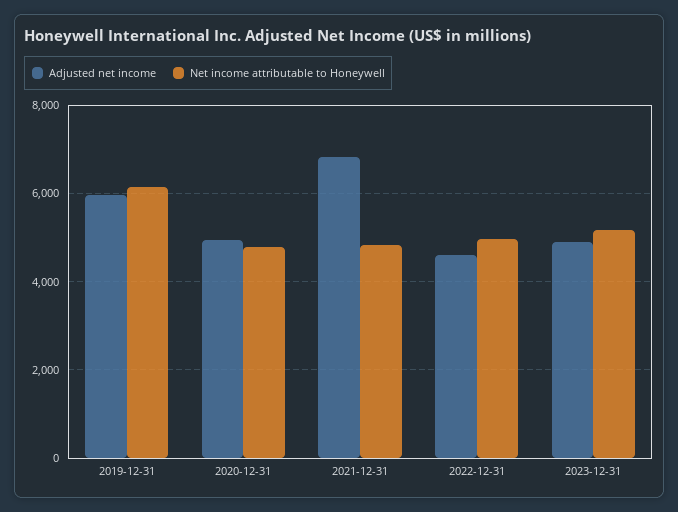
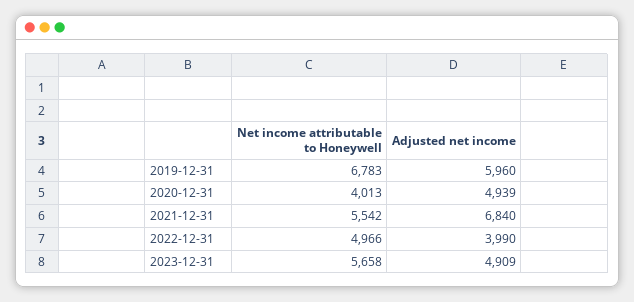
Net income attributable to Honeywell, 2019-12-31: 6200 -> 6783
Net income attributable to Honeywell, 2020-12-31: 4800 -> 4013
Net income attributable to Honeywell, 2021-12-31: 4800 -> 5542
Adjusted net income, 2022-12-31: 4600 -> 3990
Net income attributable to Honeywell, 2023-12-31: 5200 -> 5658

